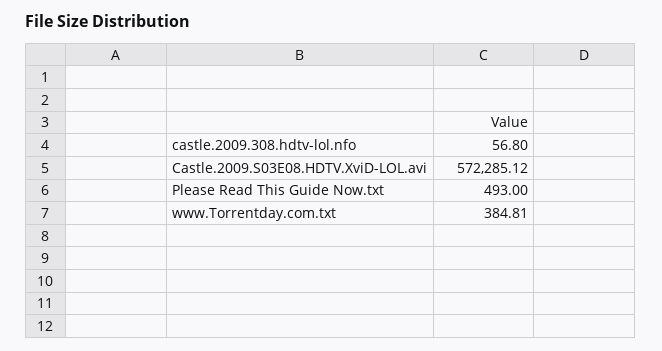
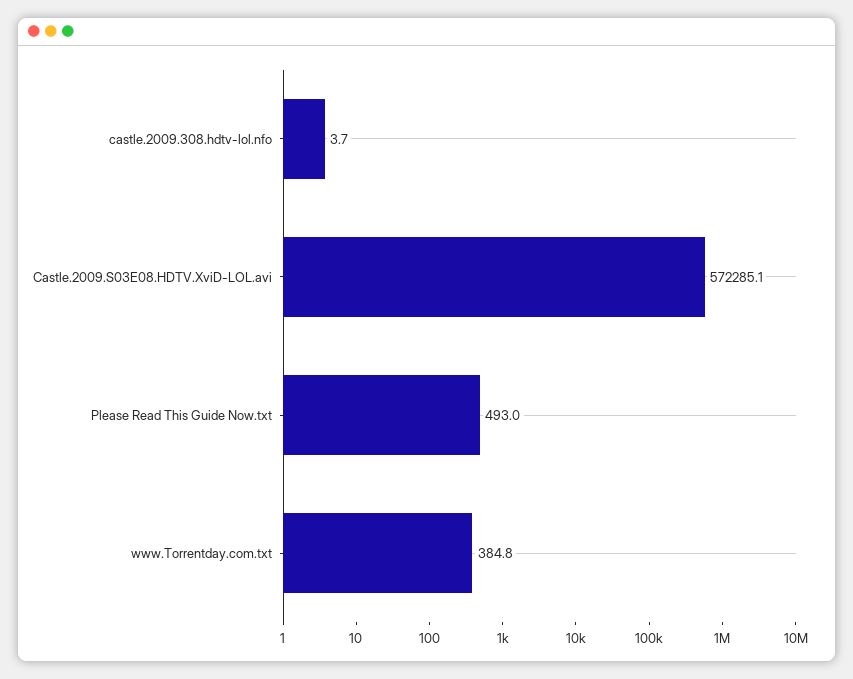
castle.2009.308.hdtv-lol.nfo: 56.8 -> 3.7

